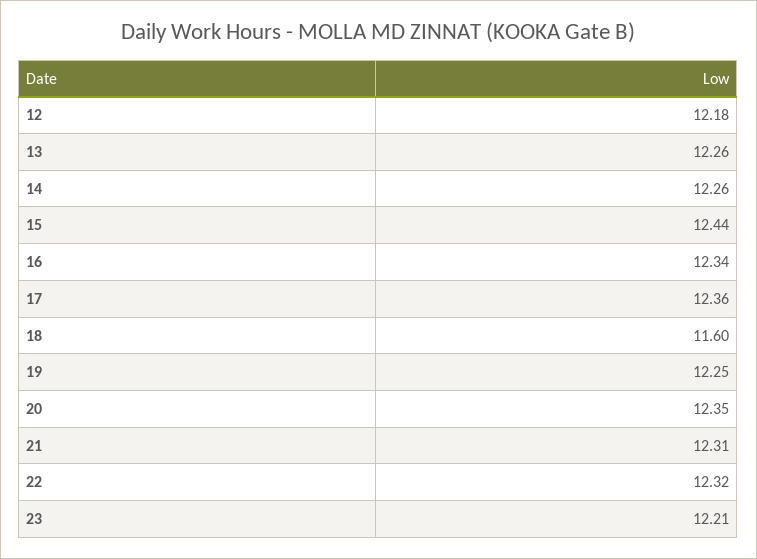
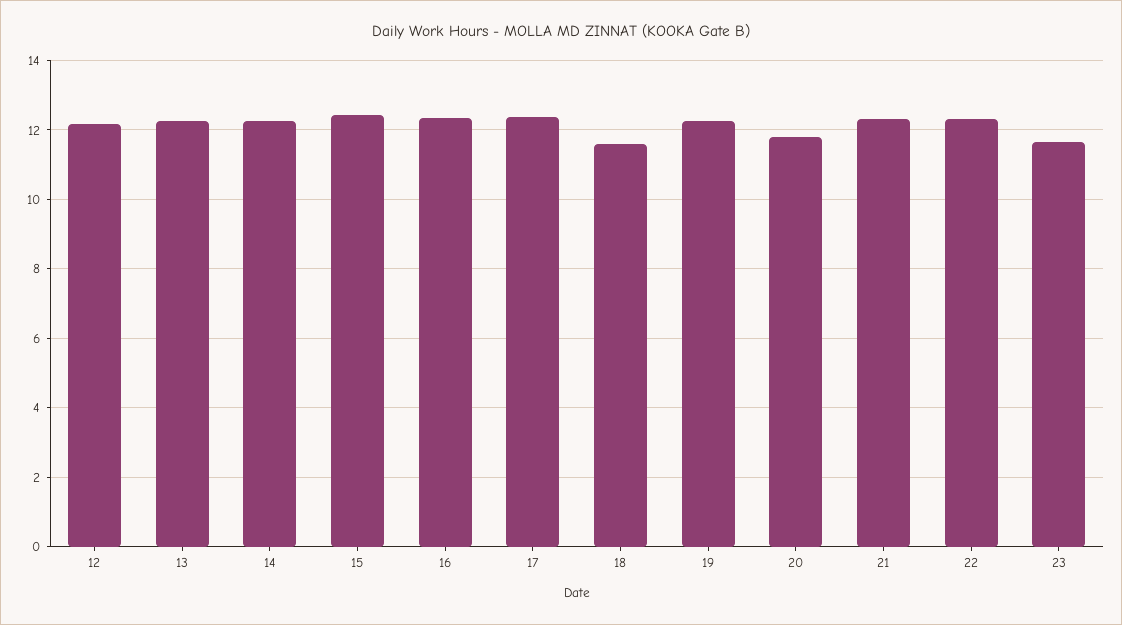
20: 12.35 -> 11.8
23: 12.21 -> 11.6

